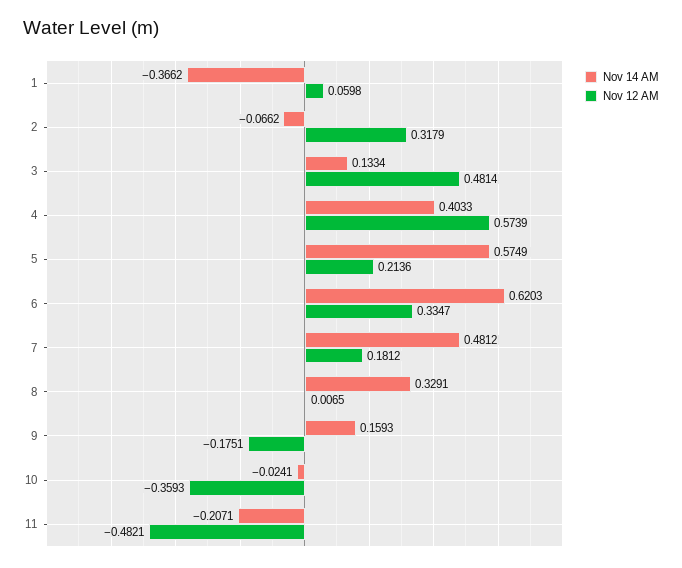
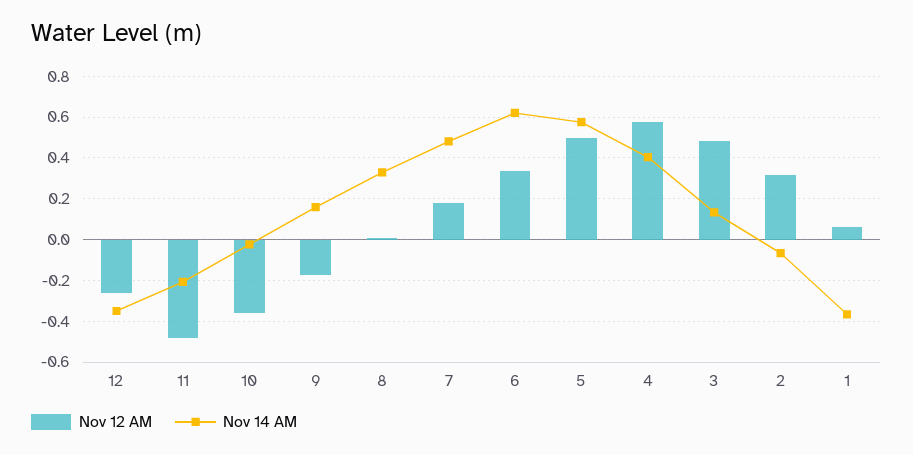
Nov 12 AM, 5: 0.2136 -> 0.5
Nov 12 AM, 12: none -> -0.25
Nov 14 AM, 12: none -> -0.35

